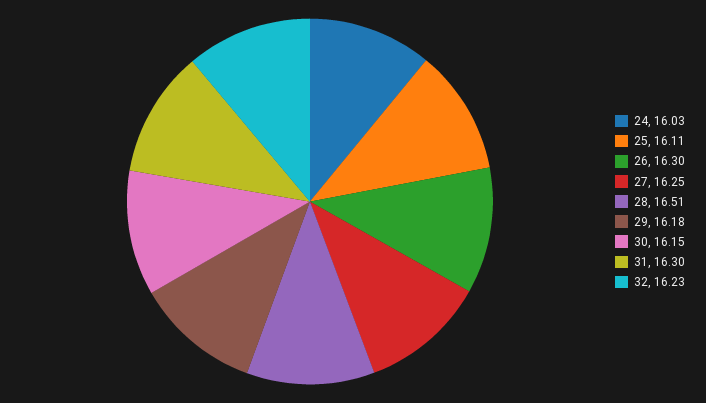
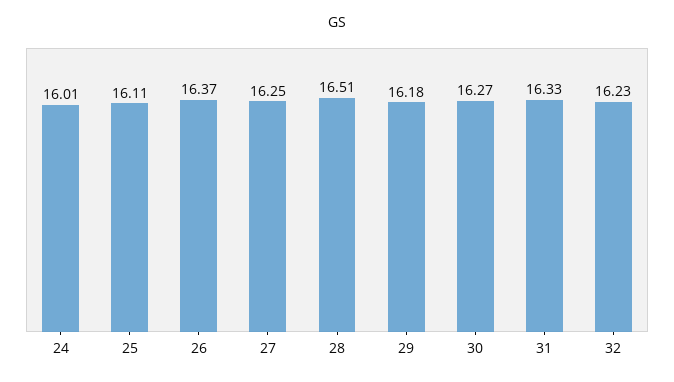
24: 16.03 -> 16.01
26: 16.3 -> 16.37
30: 16.15 -> 16.27
31: 16.3 -> 16.33

